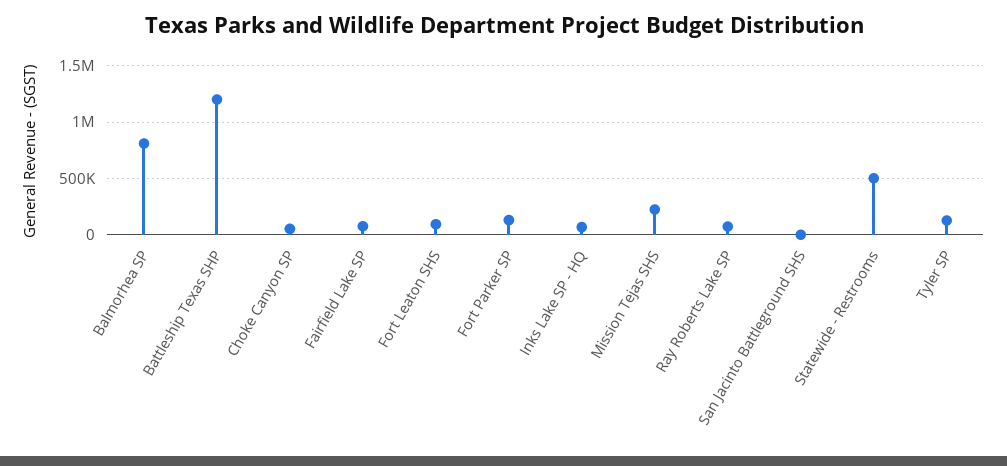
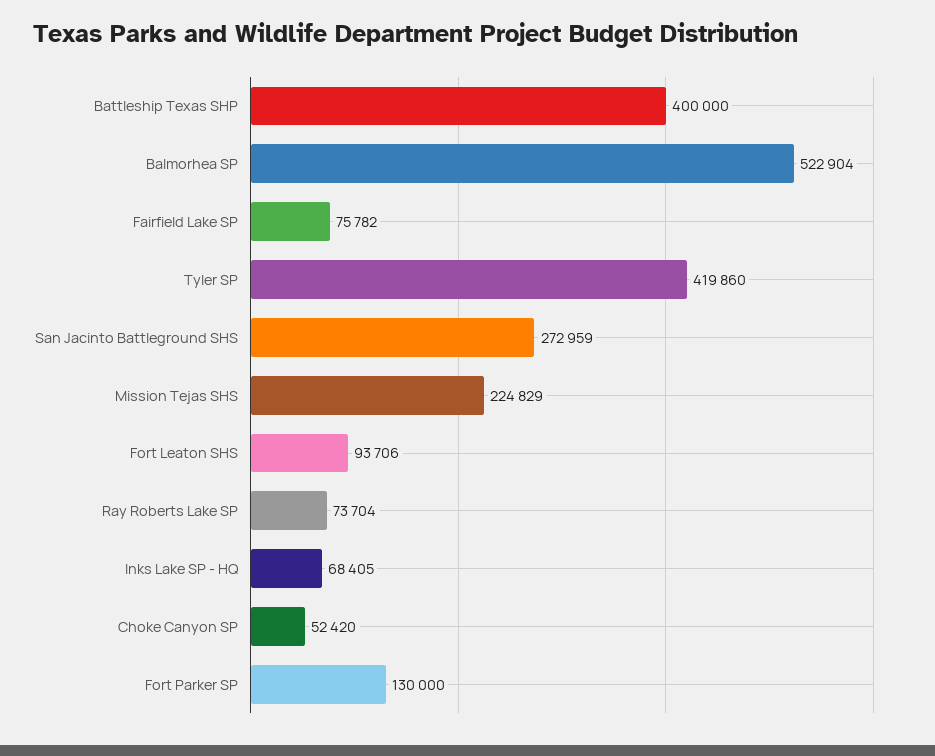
Balmorhea SP: 800000 -> 522904
Battleship Texas SHP: 1200000 -> 400000
San Jacinto Battleground SHS: 0 -> 272959
Statewide - Restrooms: 500000 -> none
Tyler SP: 100000 -> 419860

